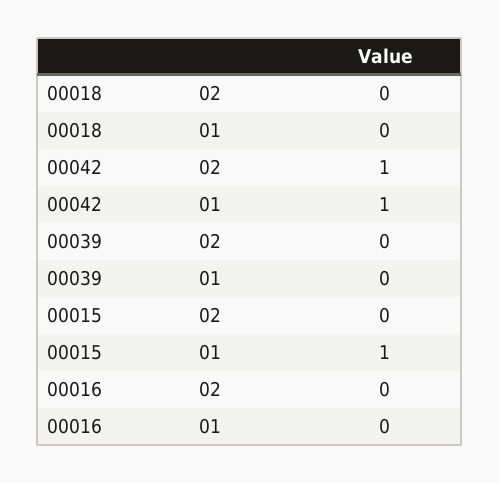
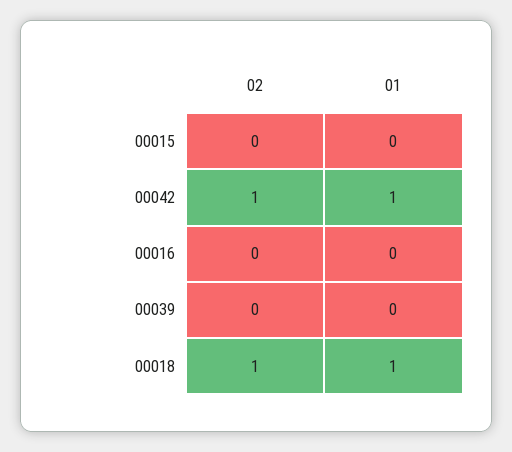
00018, 02: 0 -> 1
00018, 01: 0 -> 1
00015, 01: 1 -> 0

